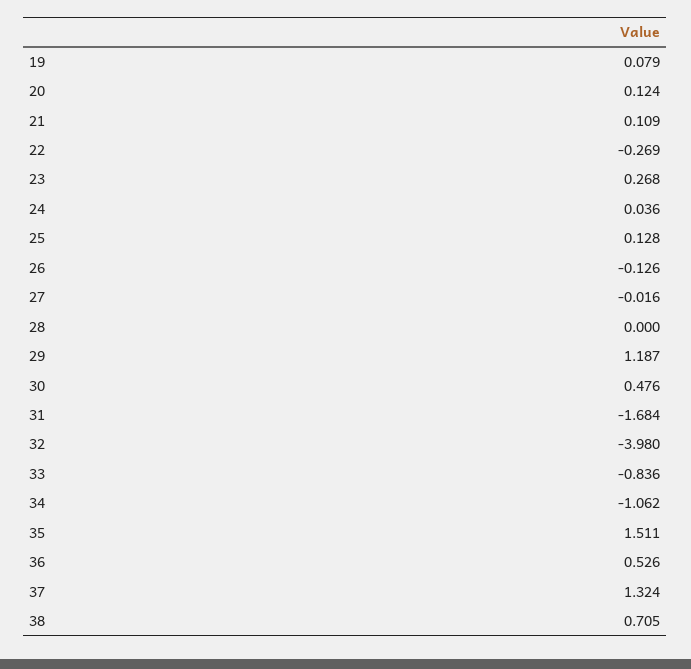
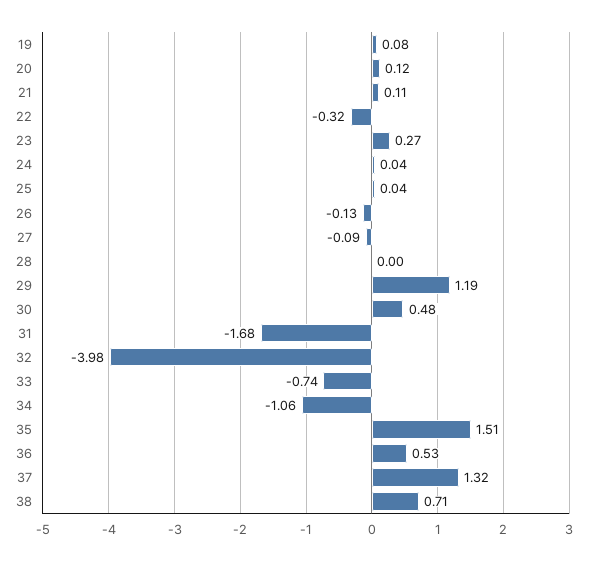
22: -0.269 -> -0.32
25: 0.128 -> 0.04
27: -0.016 -> -0.09
33: -0.836 -> -0.74

